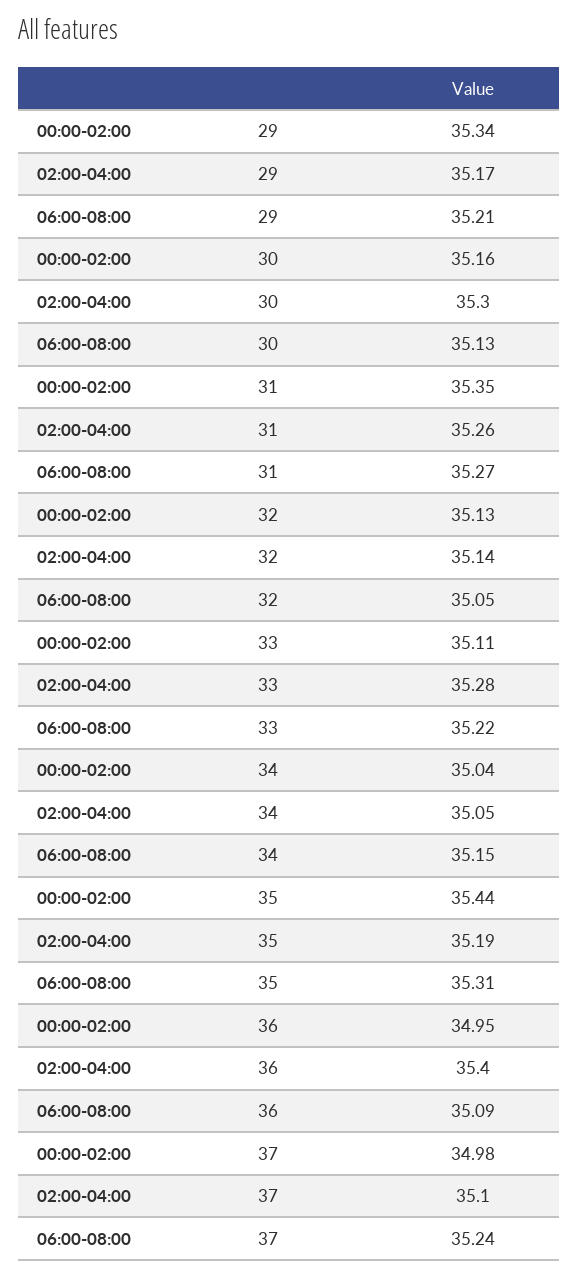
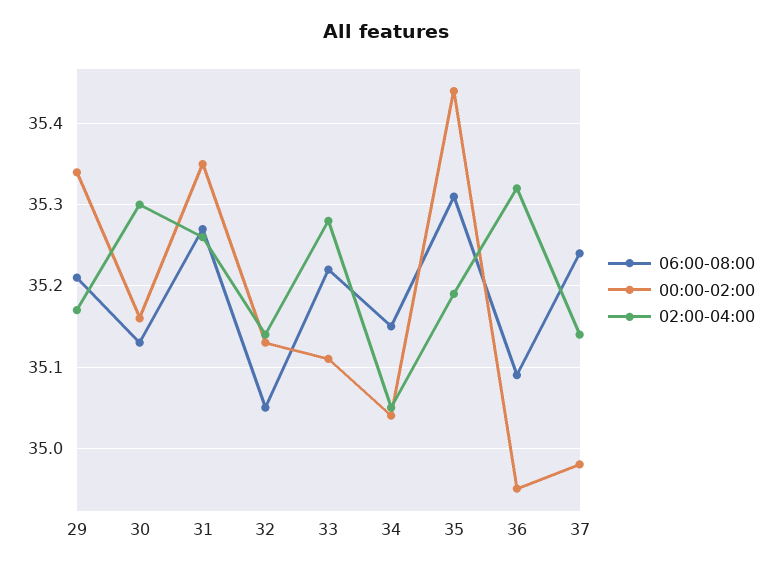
02:00-04:00, 36: 35.4 -> 35.32
02:00-04:00, 37: 35.1 -> 35.14

